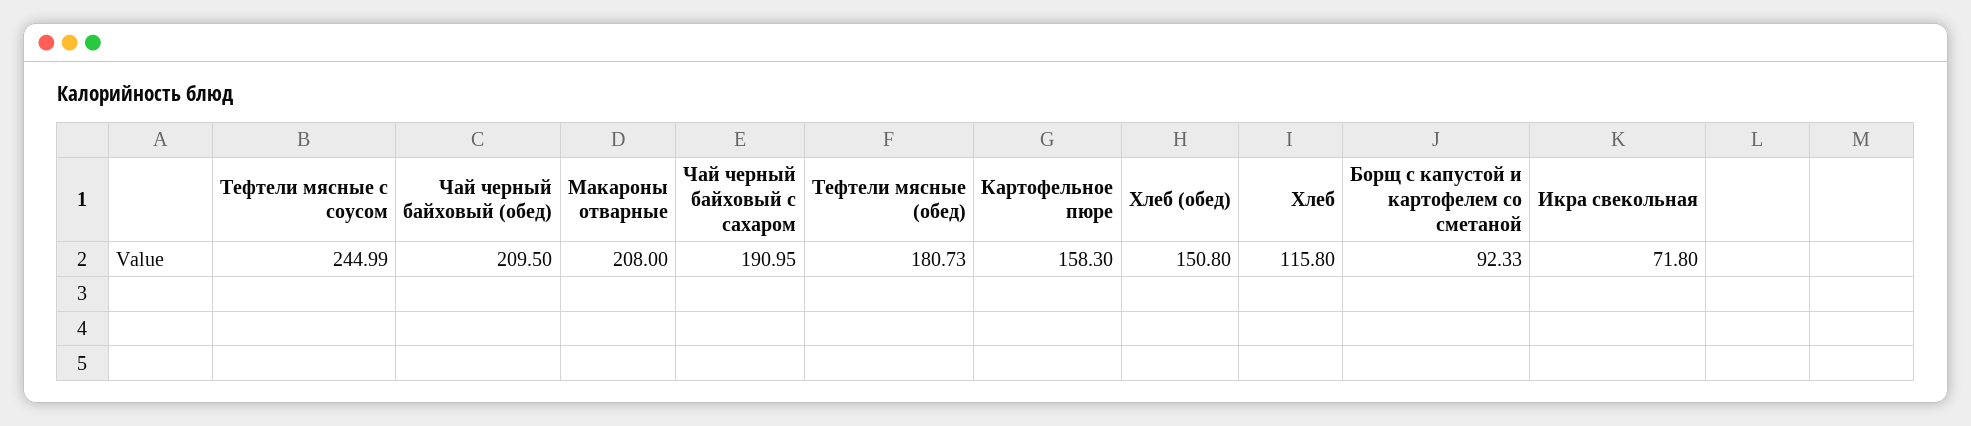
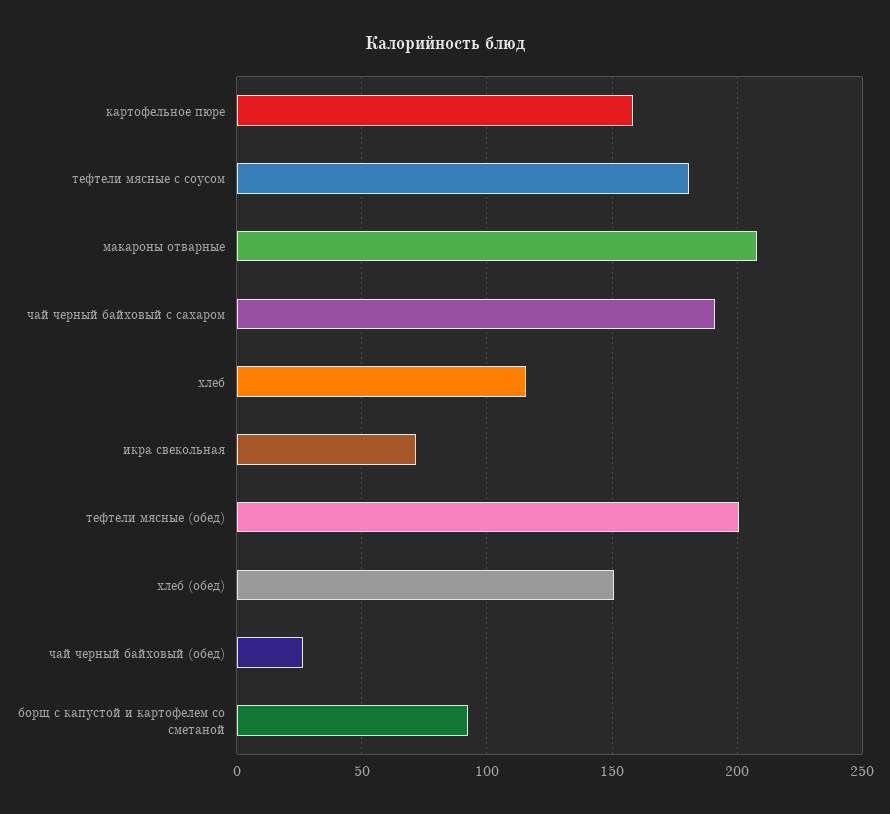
Тефтели мясные с соусом: 244.99 -> 180
Чай черный байховый (обед): 209.5 -> 25
Тефтели мясные (обед): 180.73 -> 200

